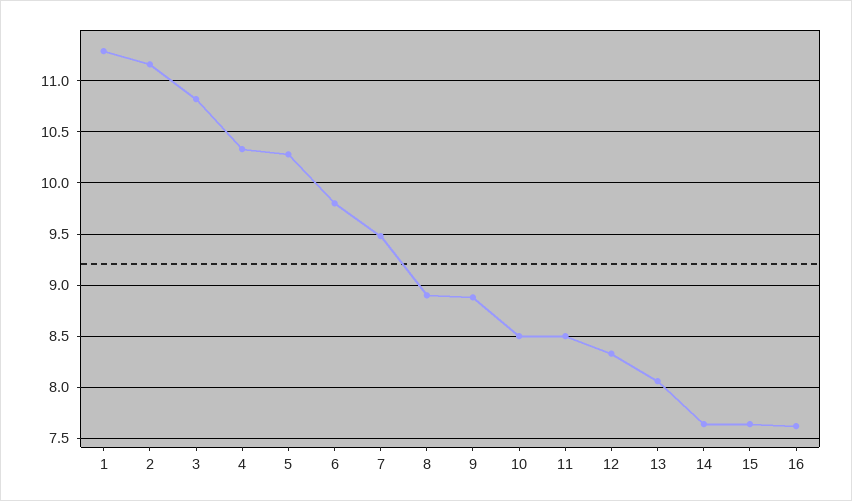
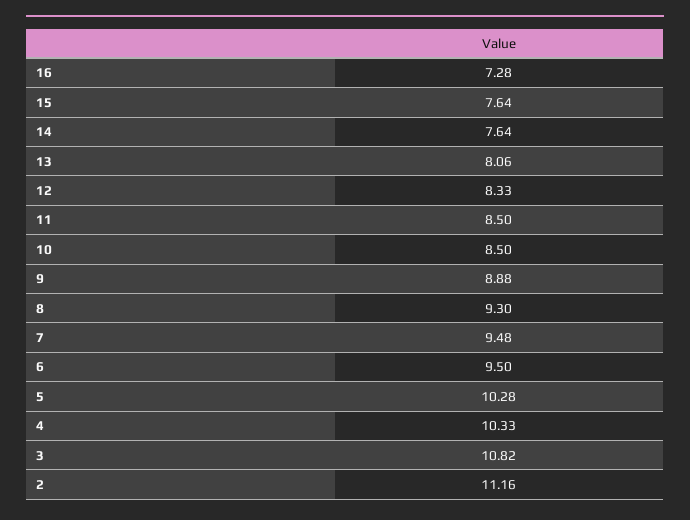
1: 11.3 -> none
6: 9.8 -> 9.5
8: 8.9 -> 9.3
16: 7.6 -> 7.28

